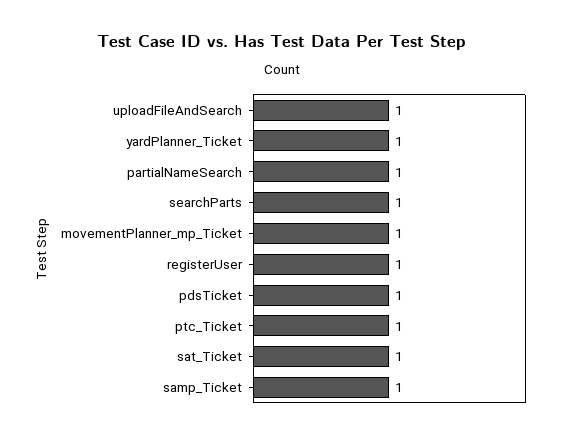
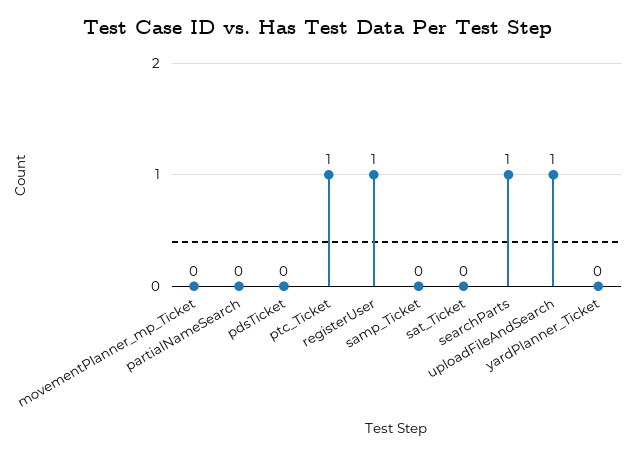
yardPlanner_Ticket: 1 -> 0
partialNameSearch: 1 -> 0
movementPlanner_mp_Ticket: 1 -> 0
pdsTicket: 1 -> 0
sat_Ticket: 1 -> 0
samp_Ticket: 1 -> 0

